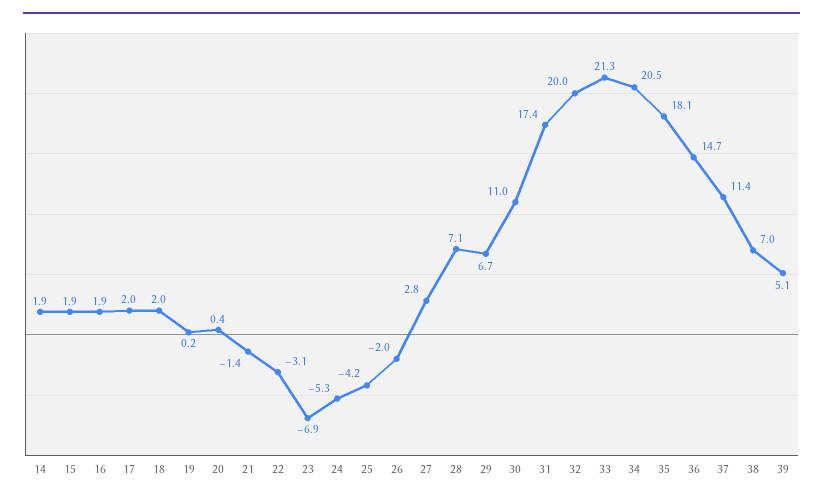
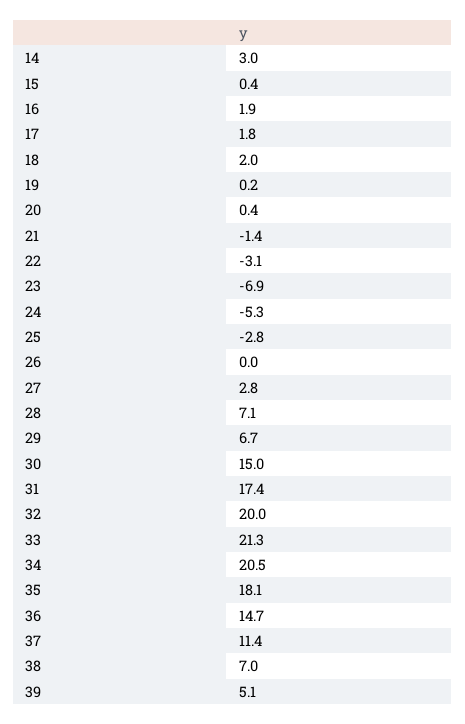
14: 1.9 -> 3
15: 1.9 -> 0.4
17: 2 -> 1.8
25: -4.2 -> -2.8
26: -2 -> 0
30: 11 -> 15

